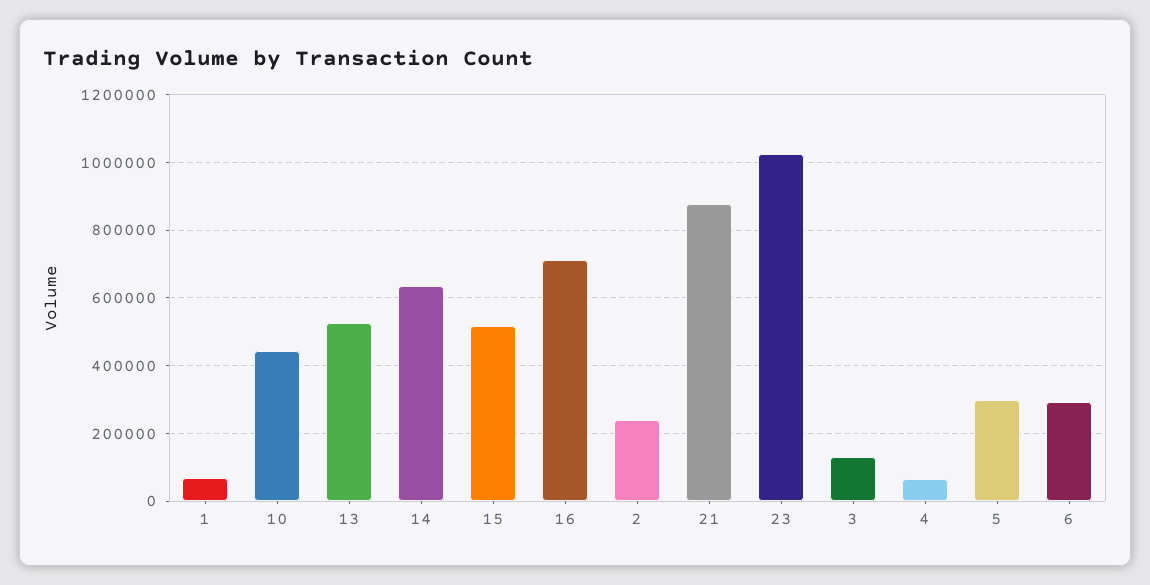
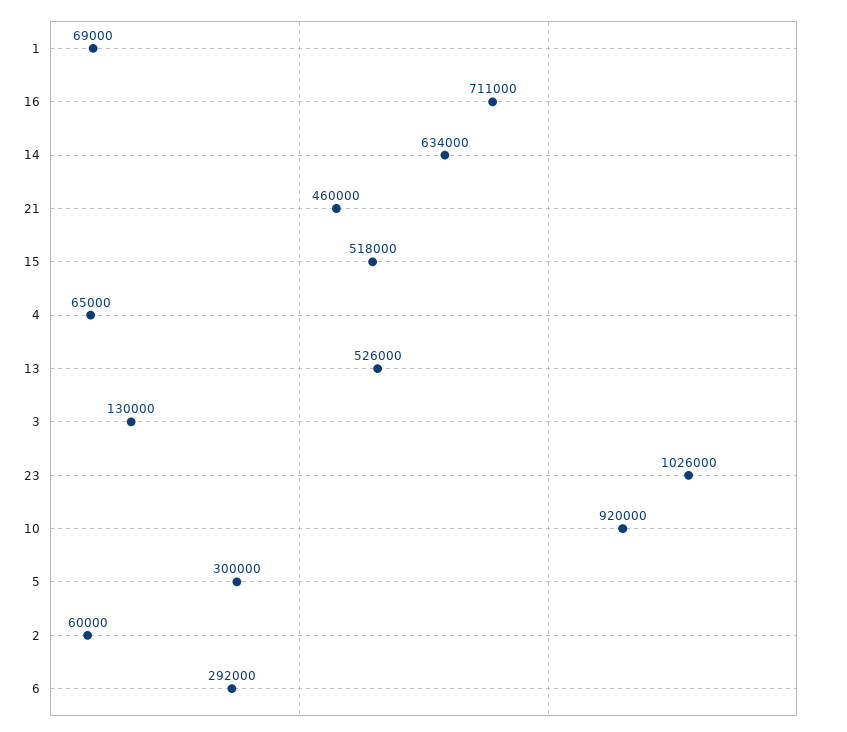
10: 440000 -> 920000
2: 240000 -> 60000
21: 880000 -> 460000

